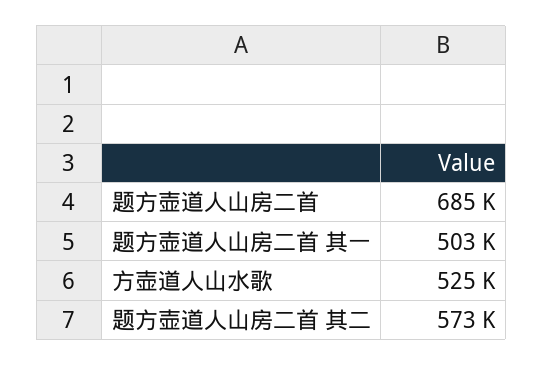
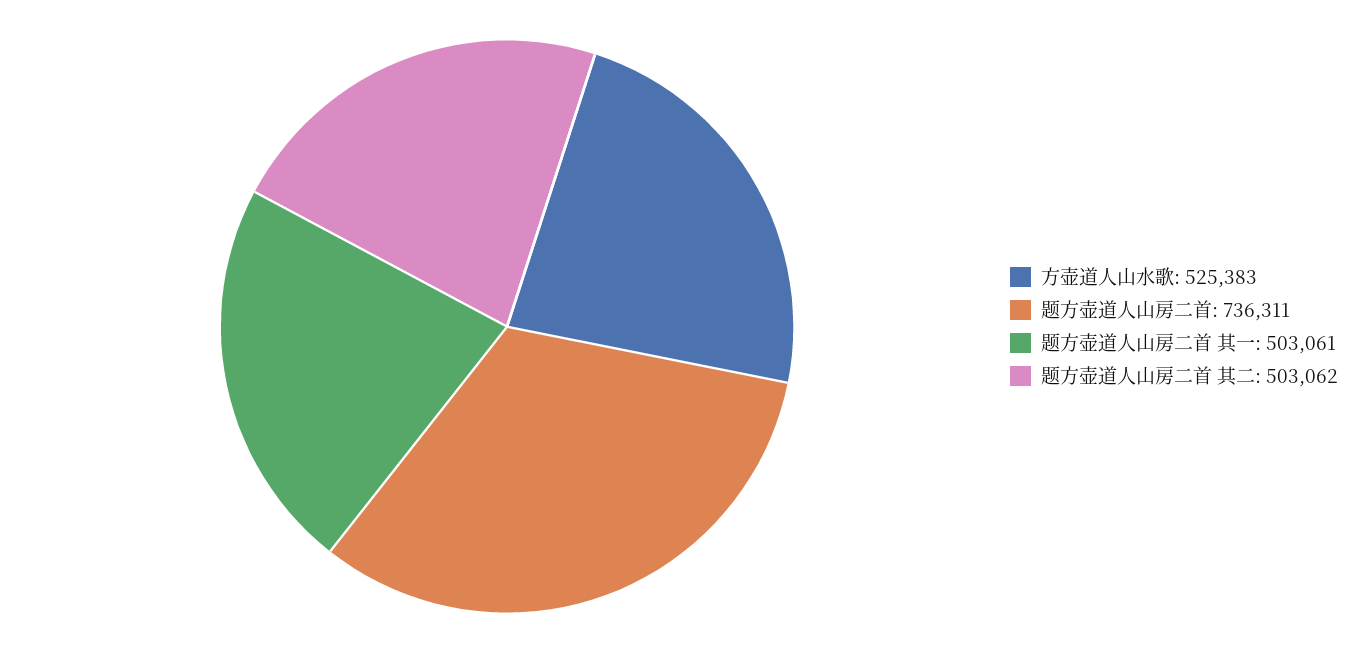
题方壶道人山房二首: 685000 -> 736311
题方壶道人山房二首 其二: 573000 -> 503062

